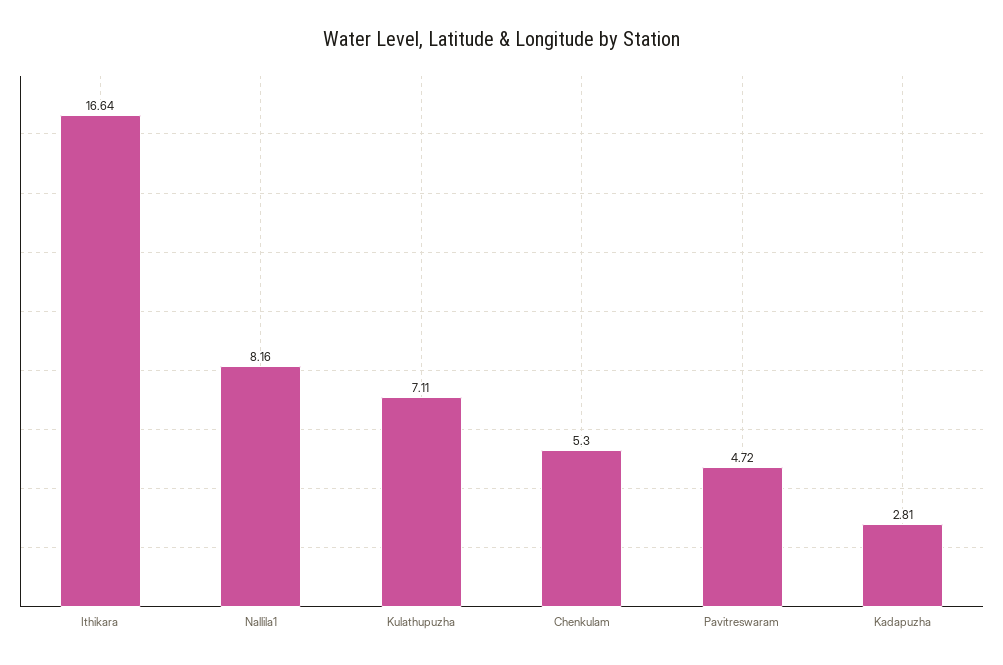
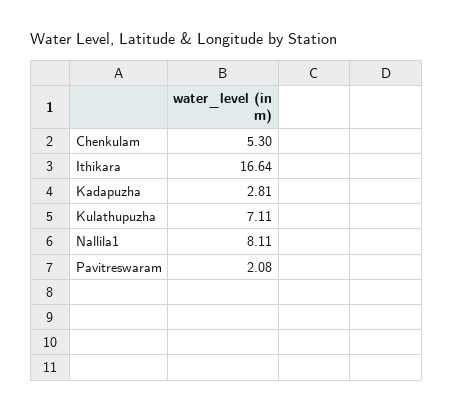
Nallila1: 8.16 -> 8.11
Pavitreswaram: 4.72 -> 2.08

